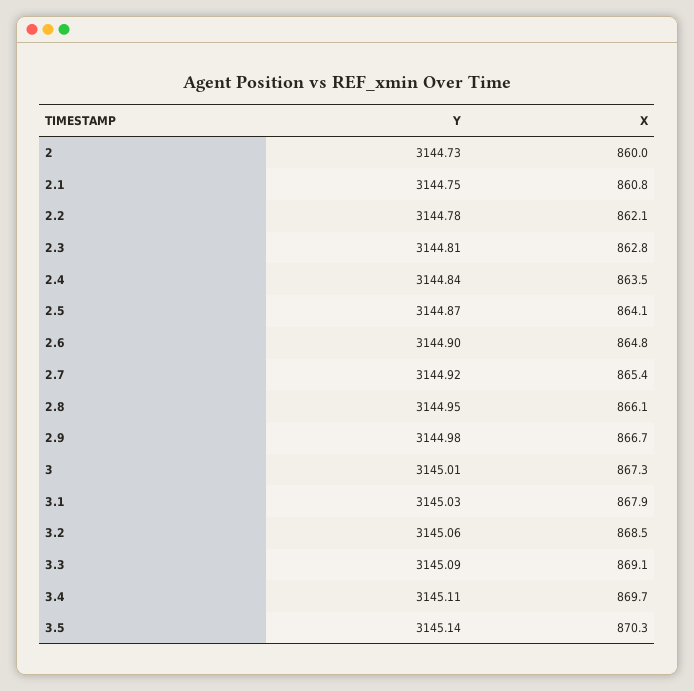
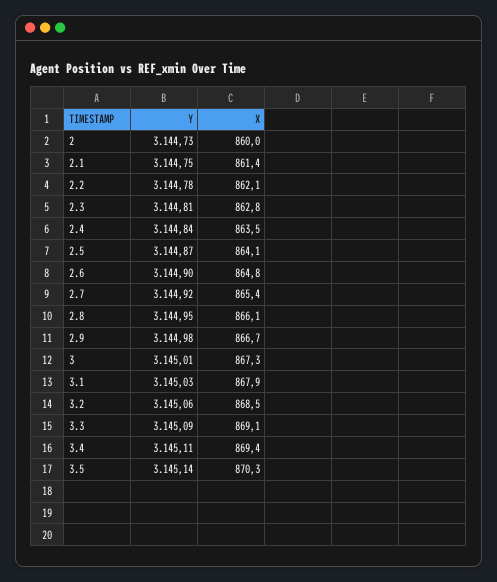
X, 2.1: 860.8 -> 861.4
X, 3.4: 869.7 -> 869.4

